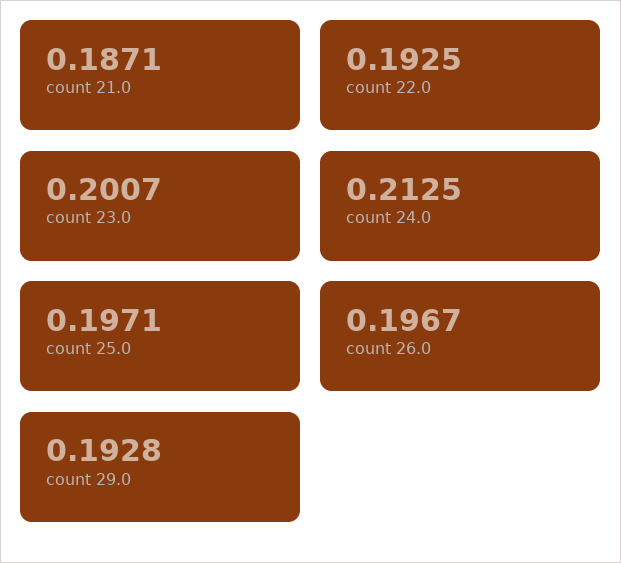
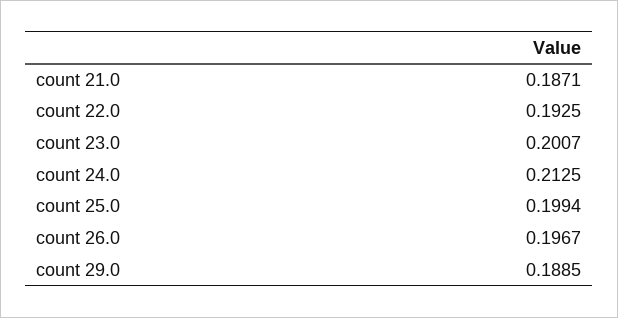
count 25.0: 0.1971 -> 0.1994
count 29.0: 0.1928 -> 0.1885

